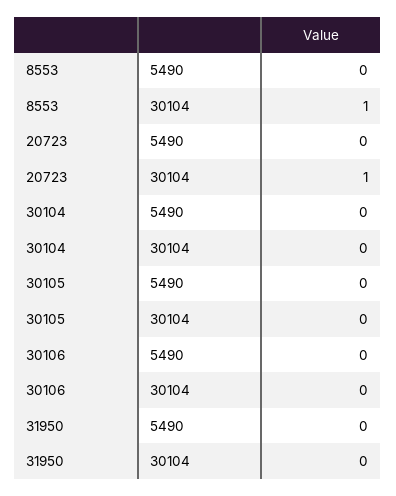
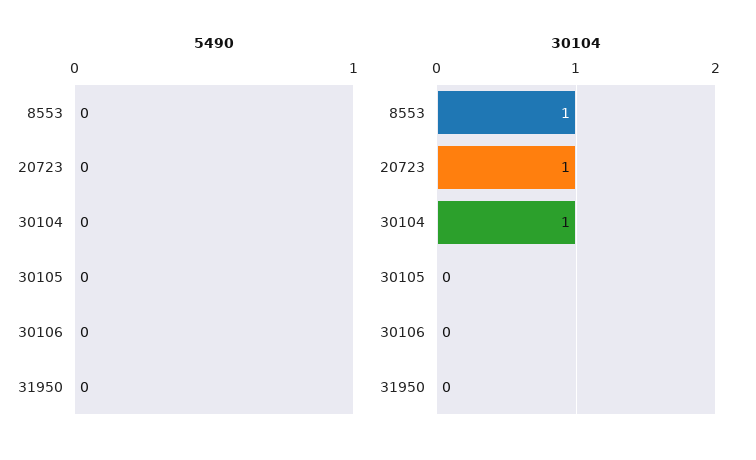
30104, 30104: 0 -> 1

